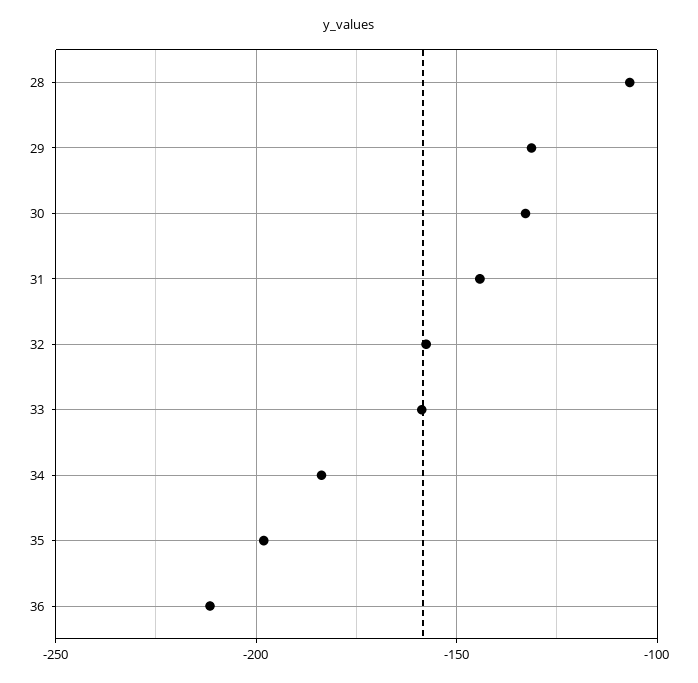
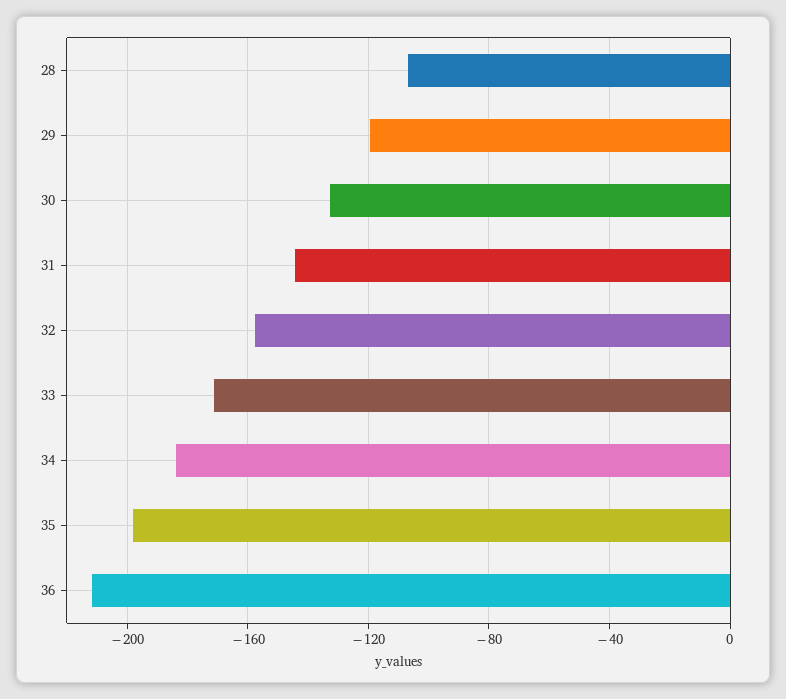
29: -130 -> -120
33: -160 -> -170

